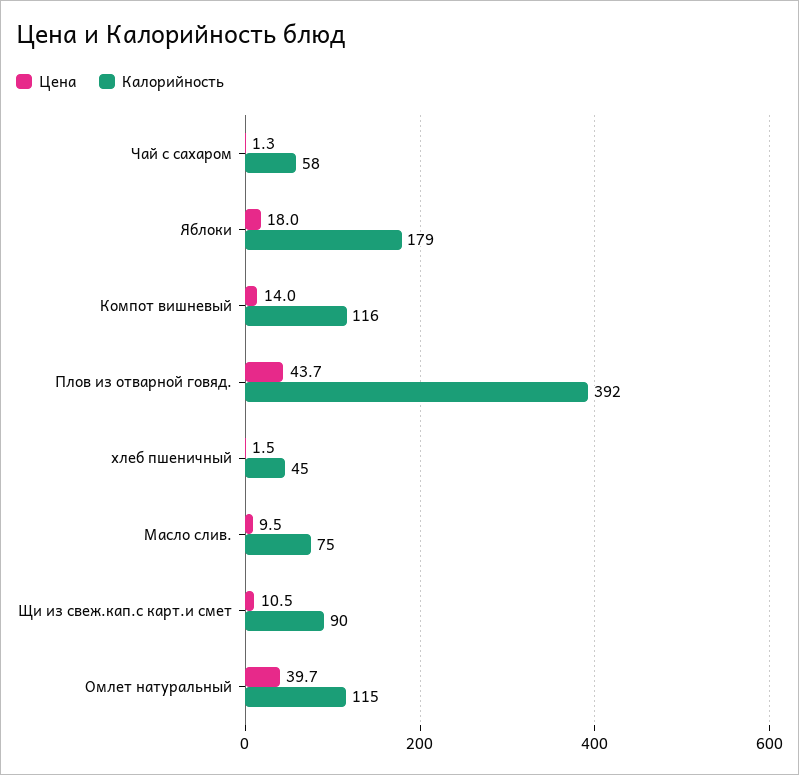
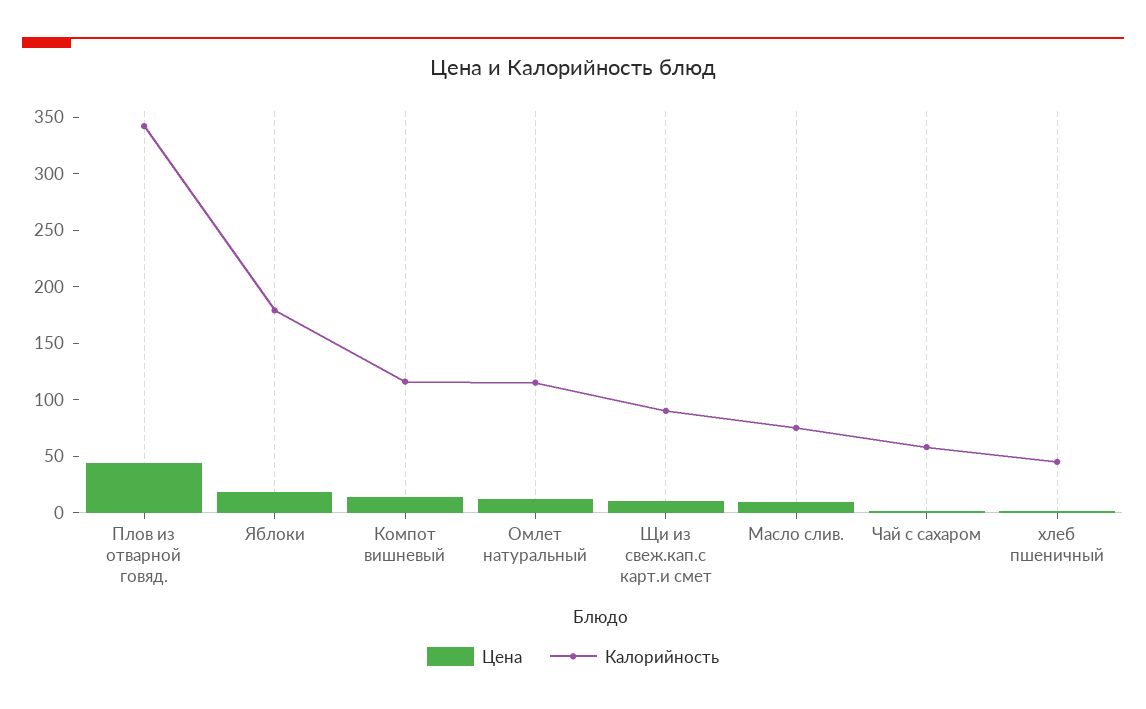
Калорийность, Плов из отварной говяд.: 392 -> 340
Цена, Омлет натуральный: 39.7 -> 10

